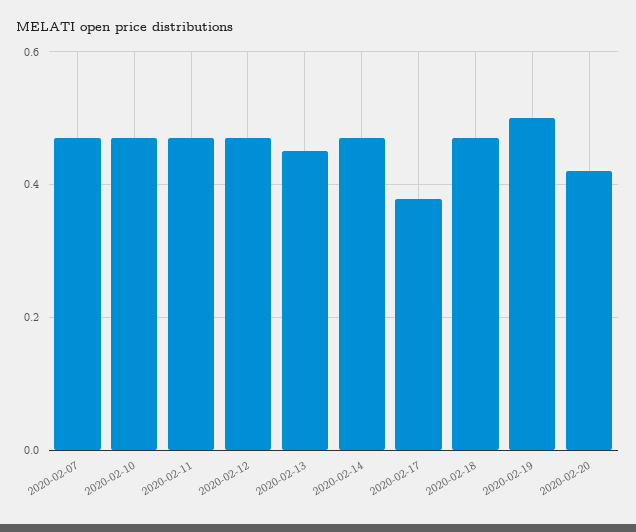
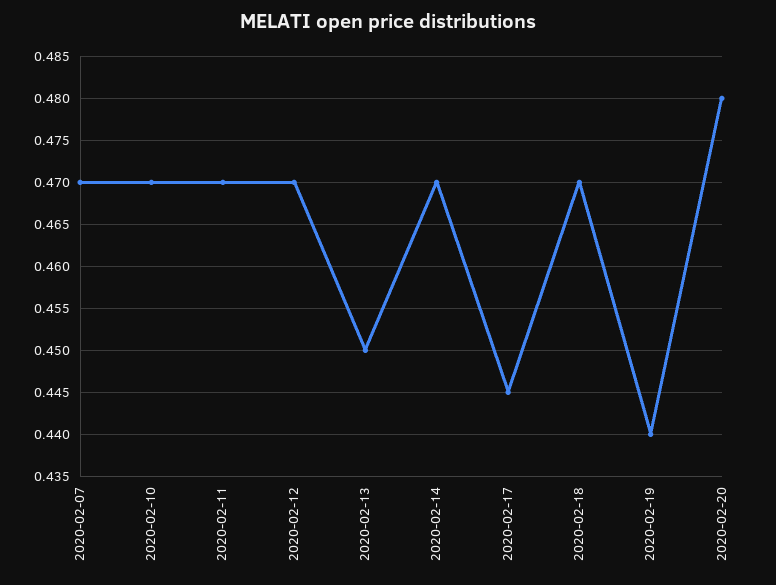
2020-02-17: 0.38 -> 0.445
2020-02-19: 0.5 -> 0.44
2020-02-20: 0.42 -> 0.48

